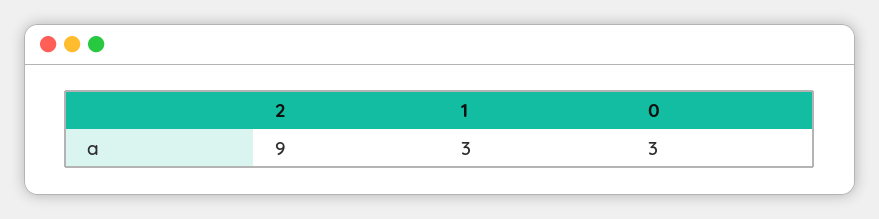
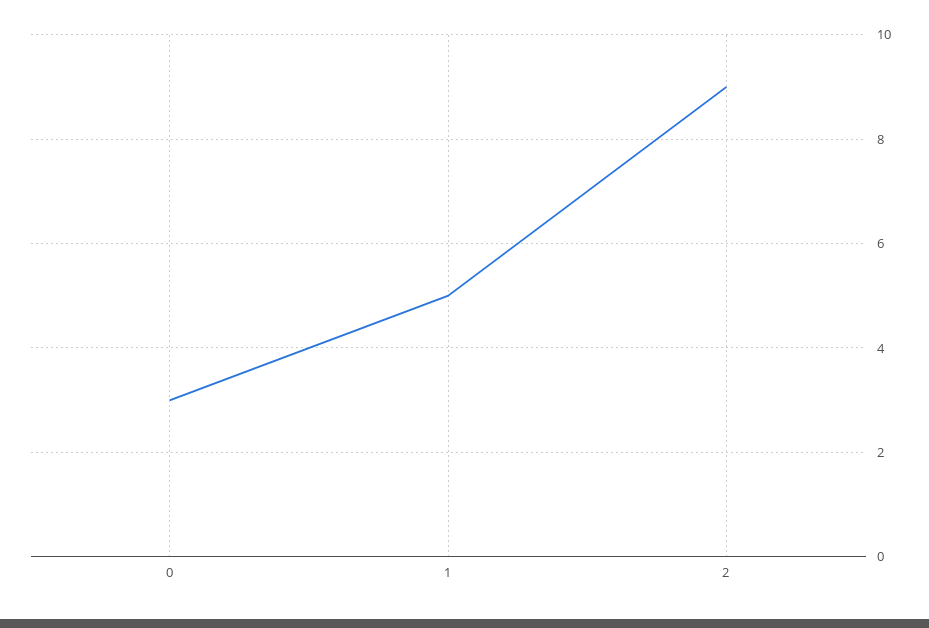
1: 3 -> 5

